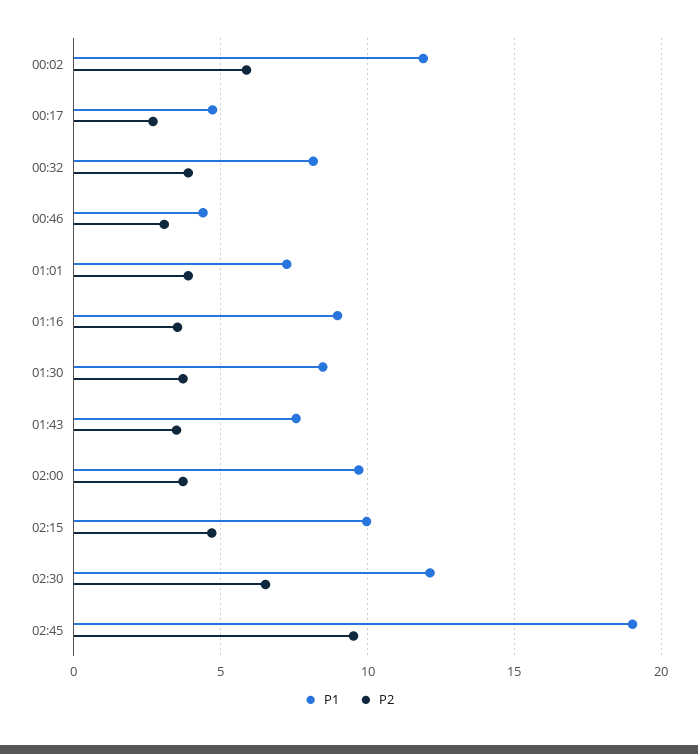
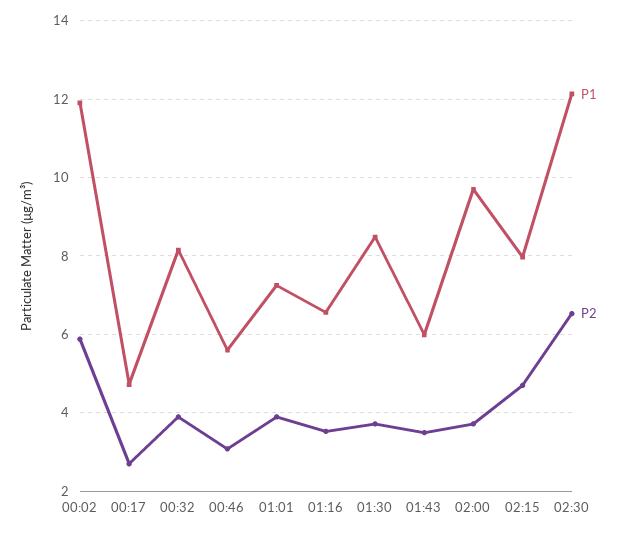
P1, 00:46: 4.5 -> 5.6
P1, 01:16: 9 -> 6.6
P1, 01:43: 7.5 -> 6
P1, 02:15: 10 -> 8
P1, 02:45: 19 -> none
P2, 02:45: 9.5 -> none

